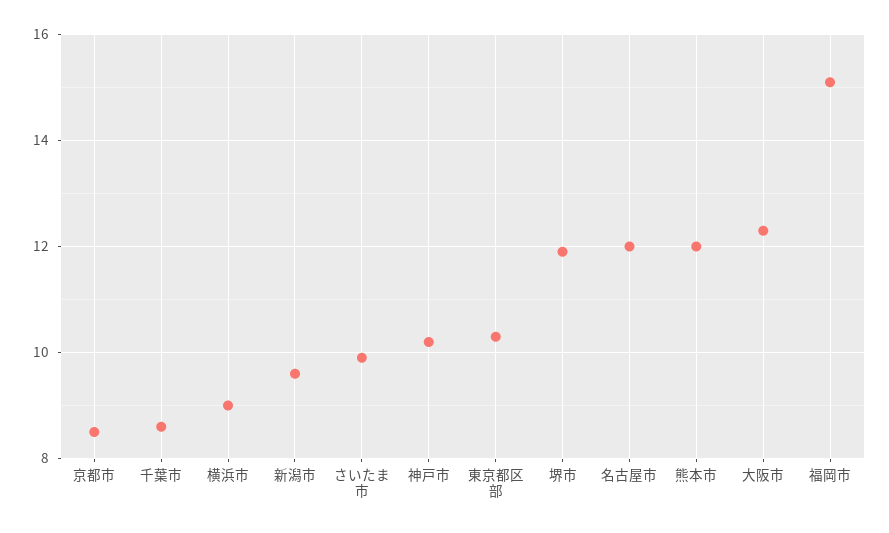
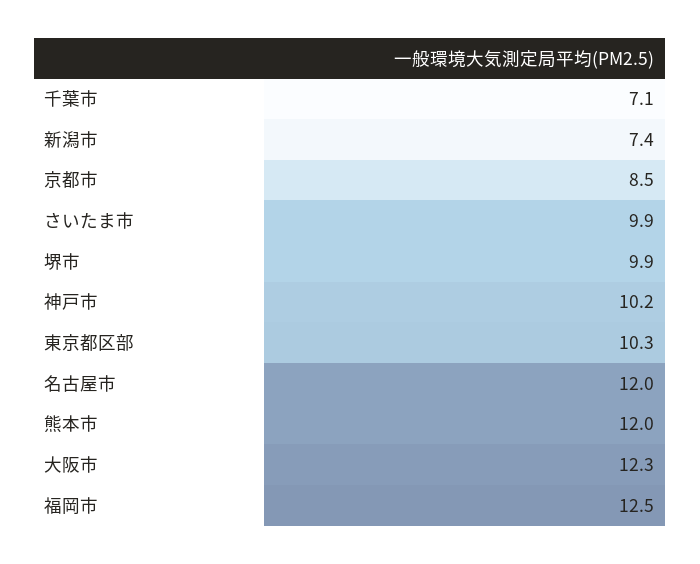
千葉市: 8.5 -> 7.1
横浜市: 9 -> none
新潟市: 9.5 -> 7.4
堺市: 12 -> 9.9
福岡市: 15 -> 12.5

